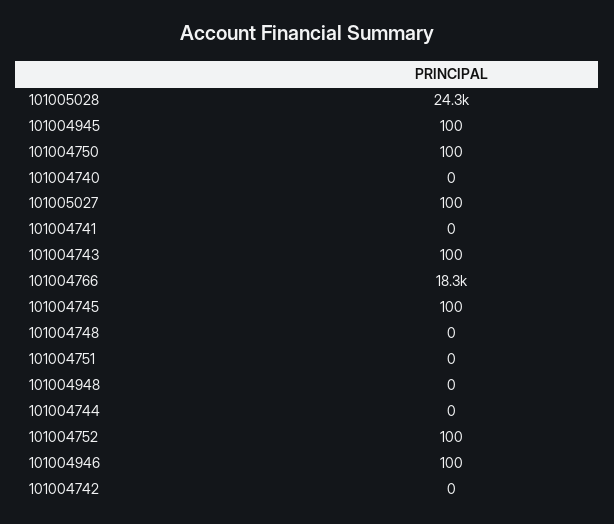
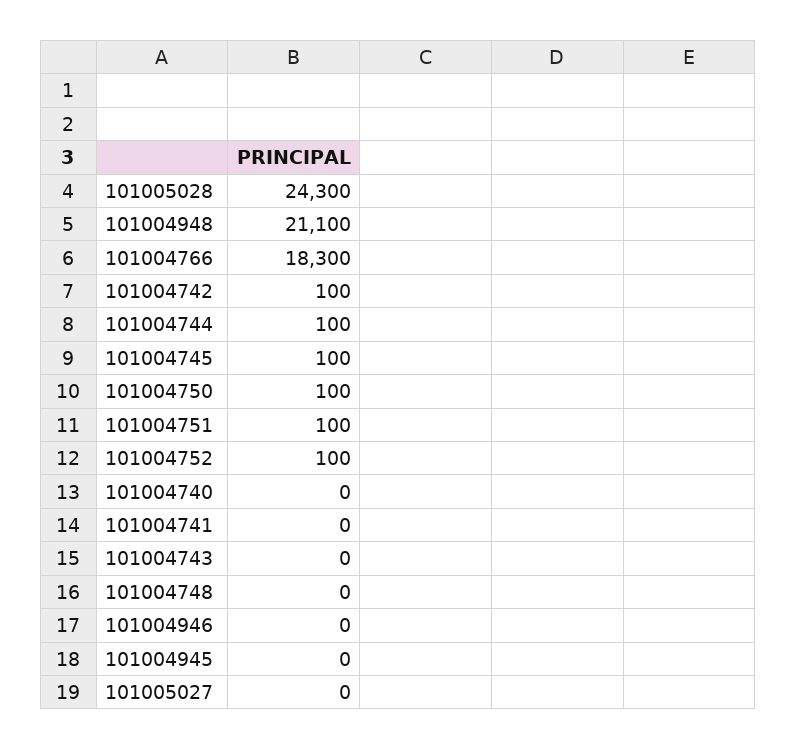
101004945: 100 -> 0
101005027: 100 -> 0
101004743: 100 -> 0
101004751: 0 -> 100
101004948: 0 -> 21100
101004744: 0 -> 100
101004946: 100 -> 0
101004742: 0 -> 100

